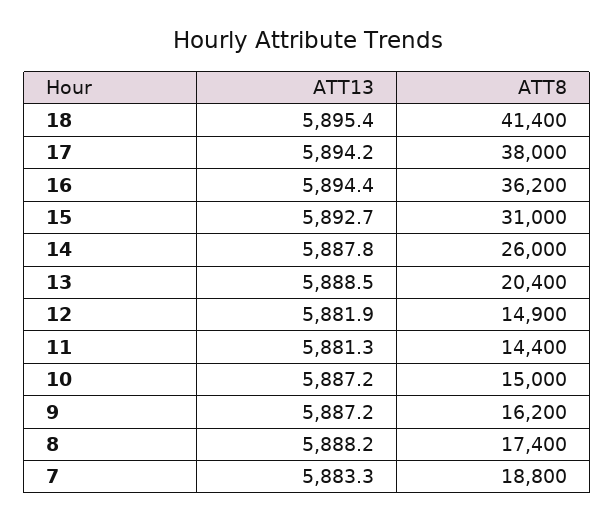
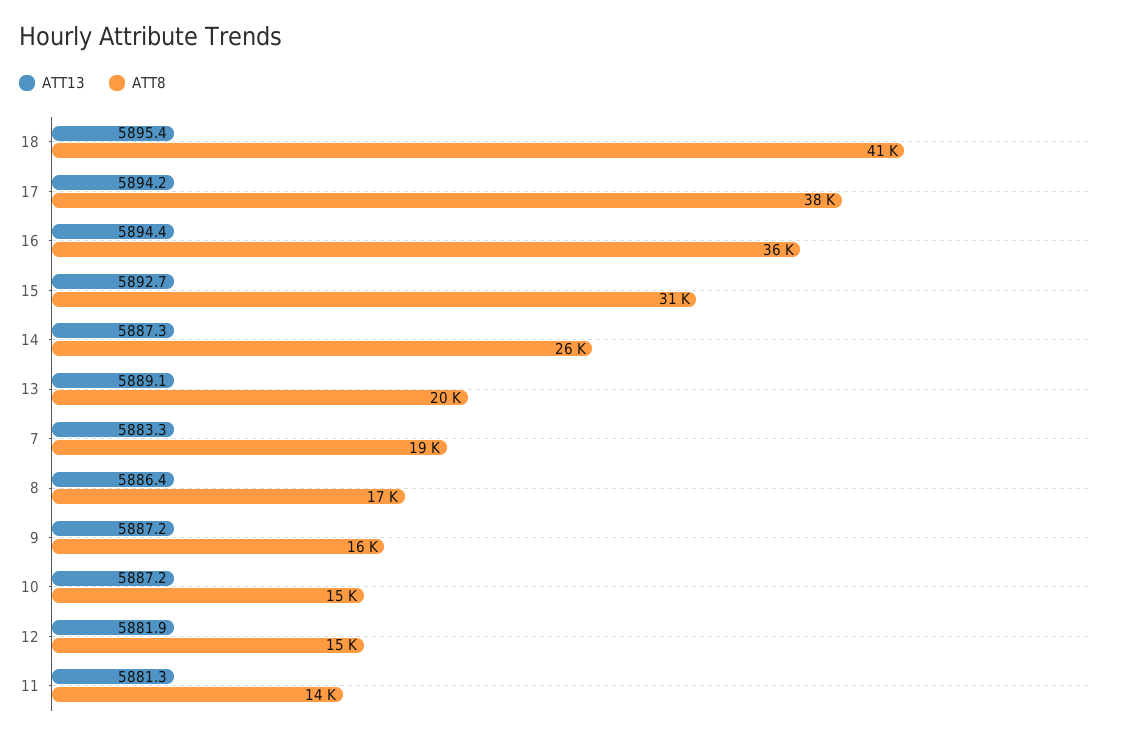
ATT13, 14: 5887.8 -> 5887.3
ATT13, 13: 5888.5 -> 5889.1
ATT13, 8: 5888.2 -> 5886.4

